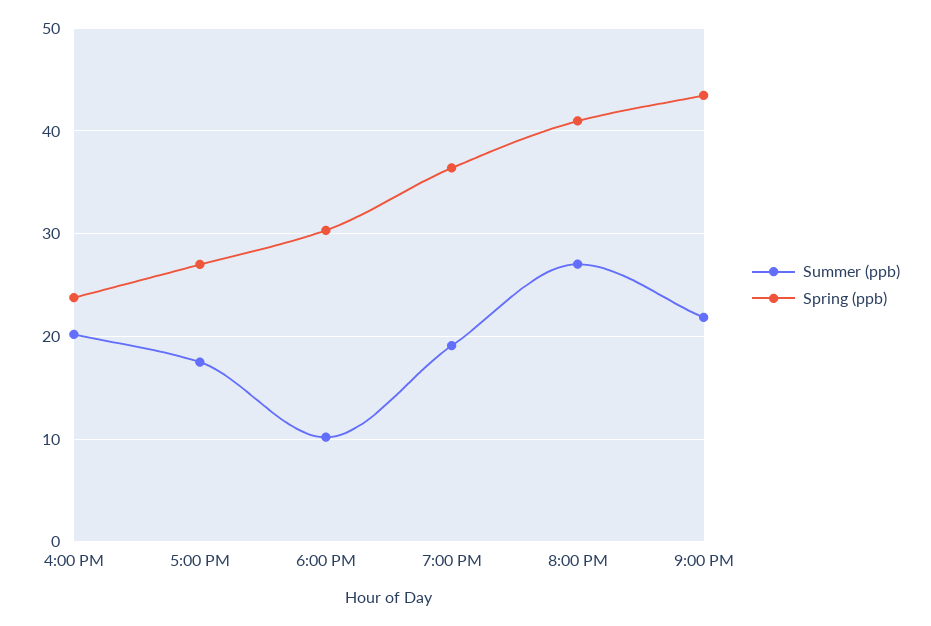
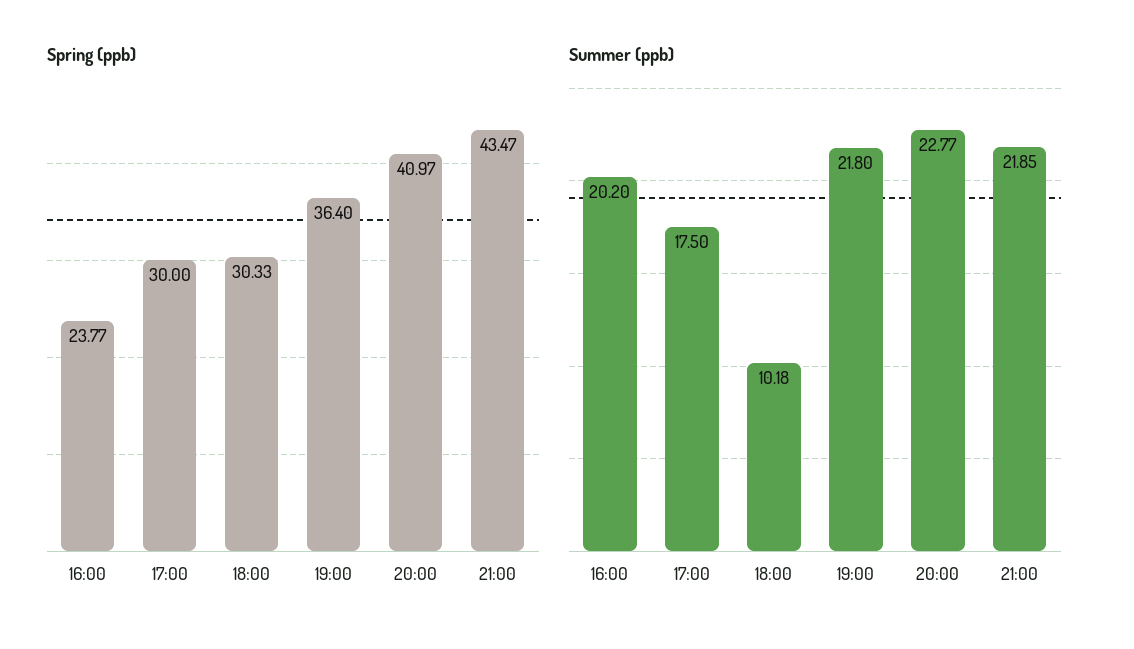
Spring (ppb), 5:00 PM: 27 -> 30
Summer (ppb), 7:00 PM: 19 -> 21.8
Summer (ppb), 8:00 PM: 27 -> 22.77

